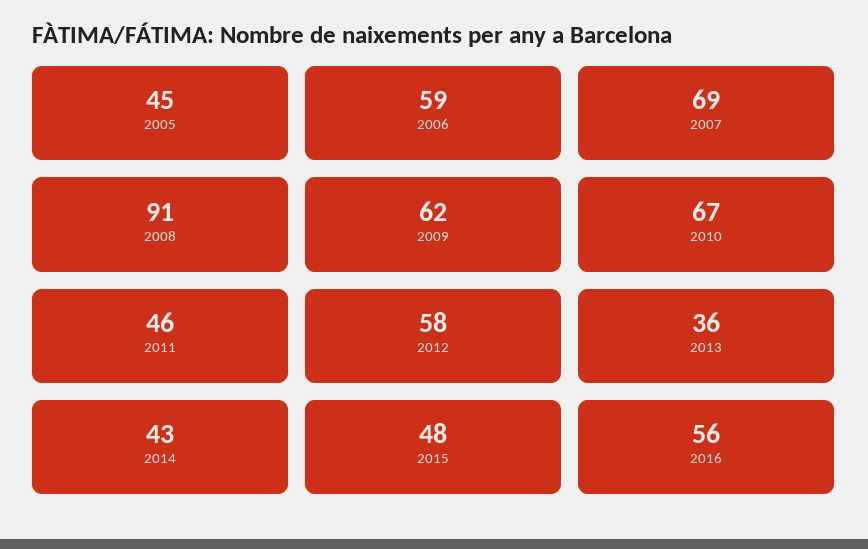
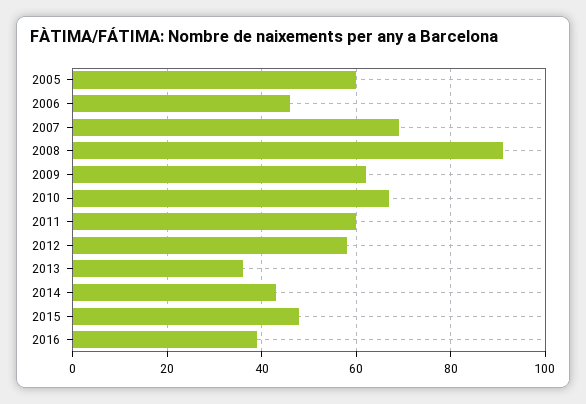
2005: 45 -> 60
2006: 59 -> 45
2011: 46 -> 60
2016: 56 -> 40

